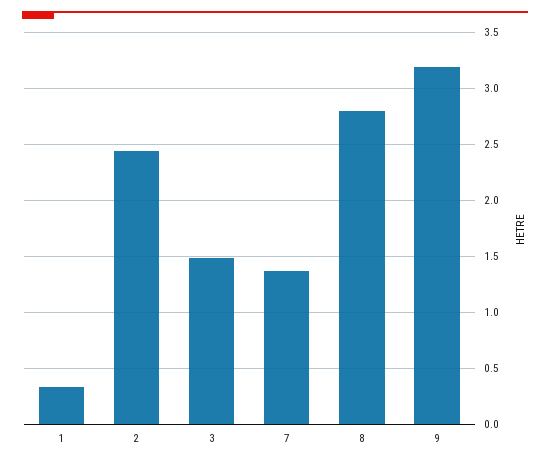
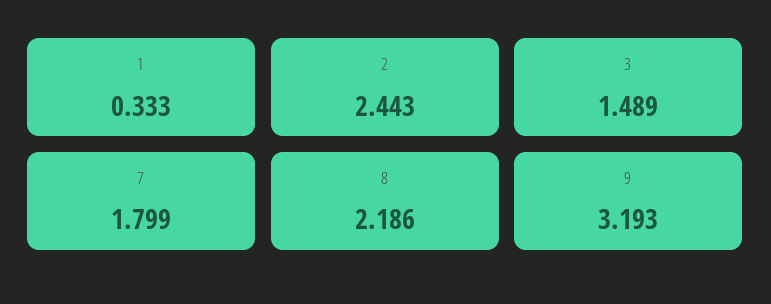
7: 1.4 -> 1.799
8: 2.8 -> 2.186

